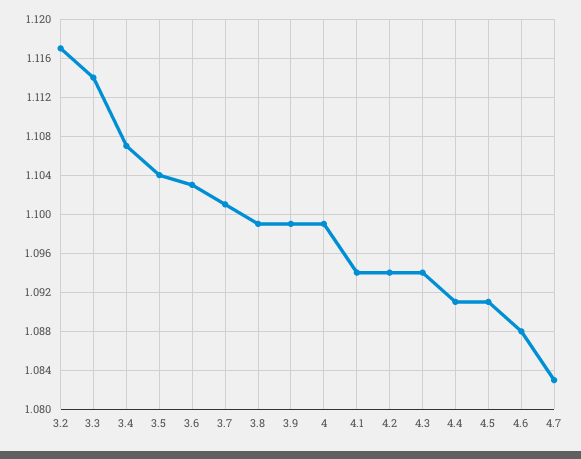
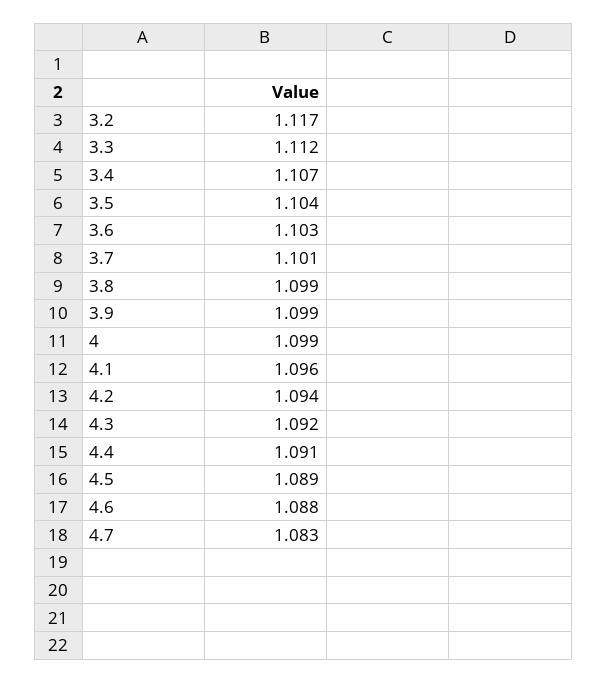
3.3: 1.114 -> 1.112
4.1: 1.094 -> 1.096
4.3: 1.094 -> 1.092
4.5: 1.091 -> 1.089

